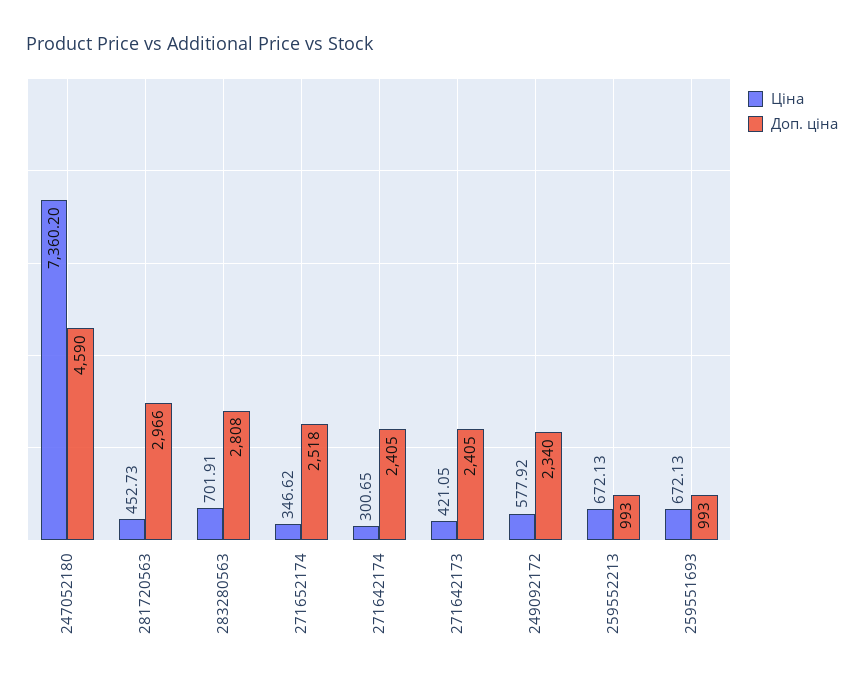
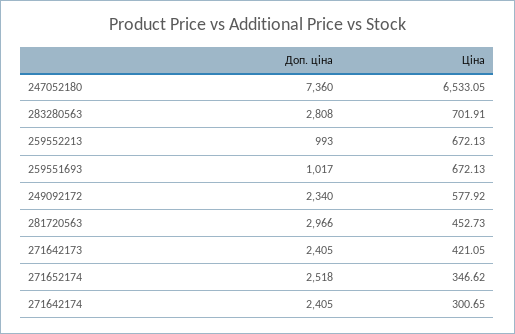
Ціна, 247052180: 7360.2 -> 6533.05
Доп. ціна, 247052180: 4590 -> 7360
Доп. ціна, 259551693: 993 -> 1017

